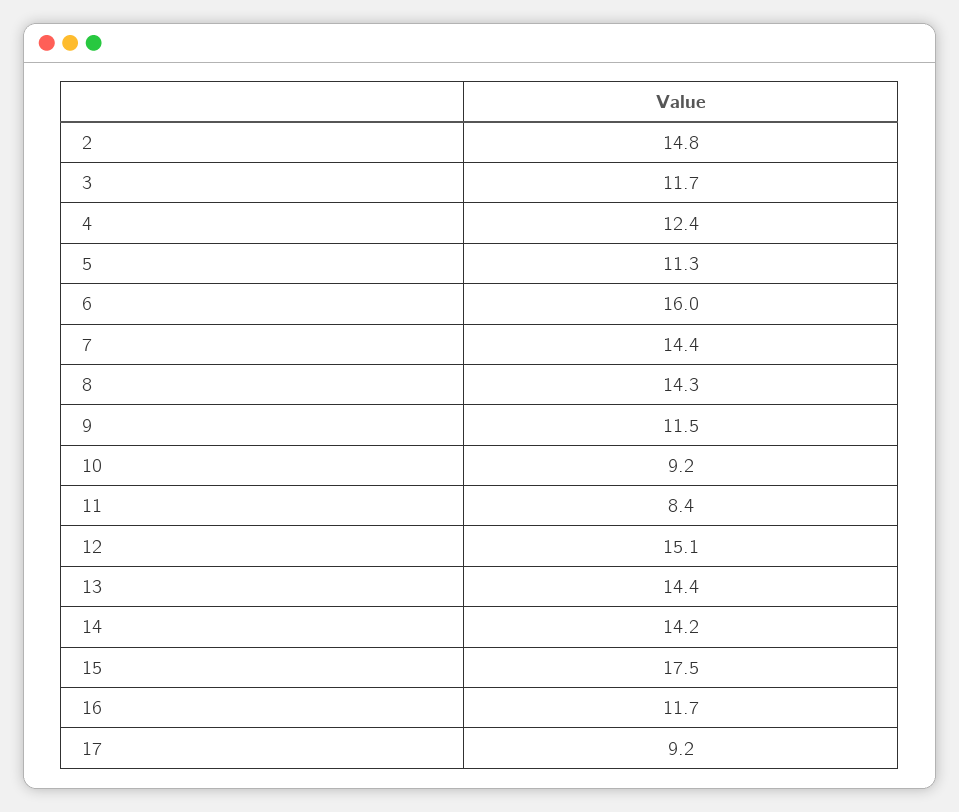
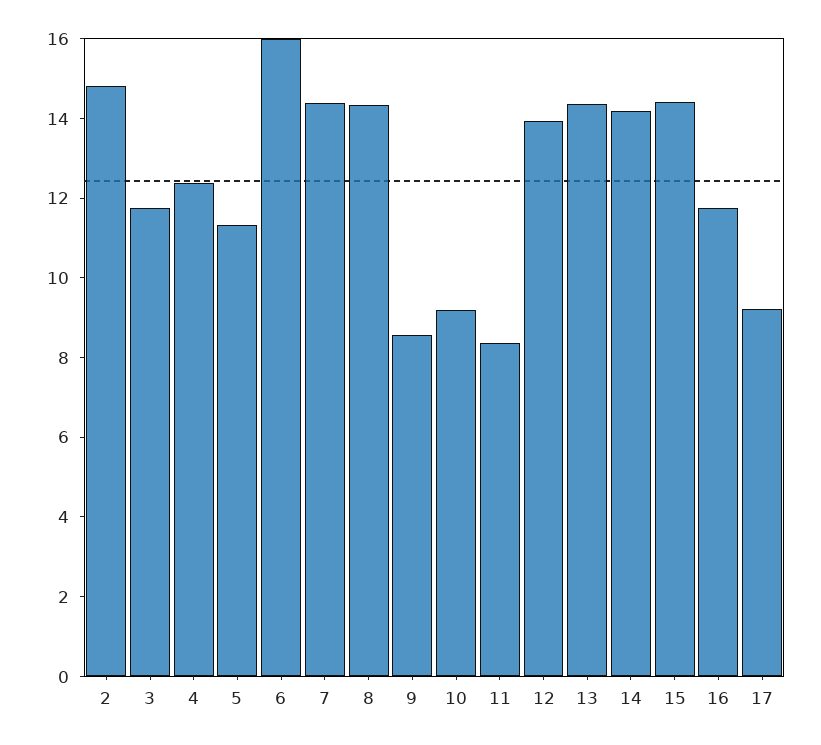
9: 11.5 -> 8.5
12: 15.1 -> 14
15: 17.5 -> 14.5

